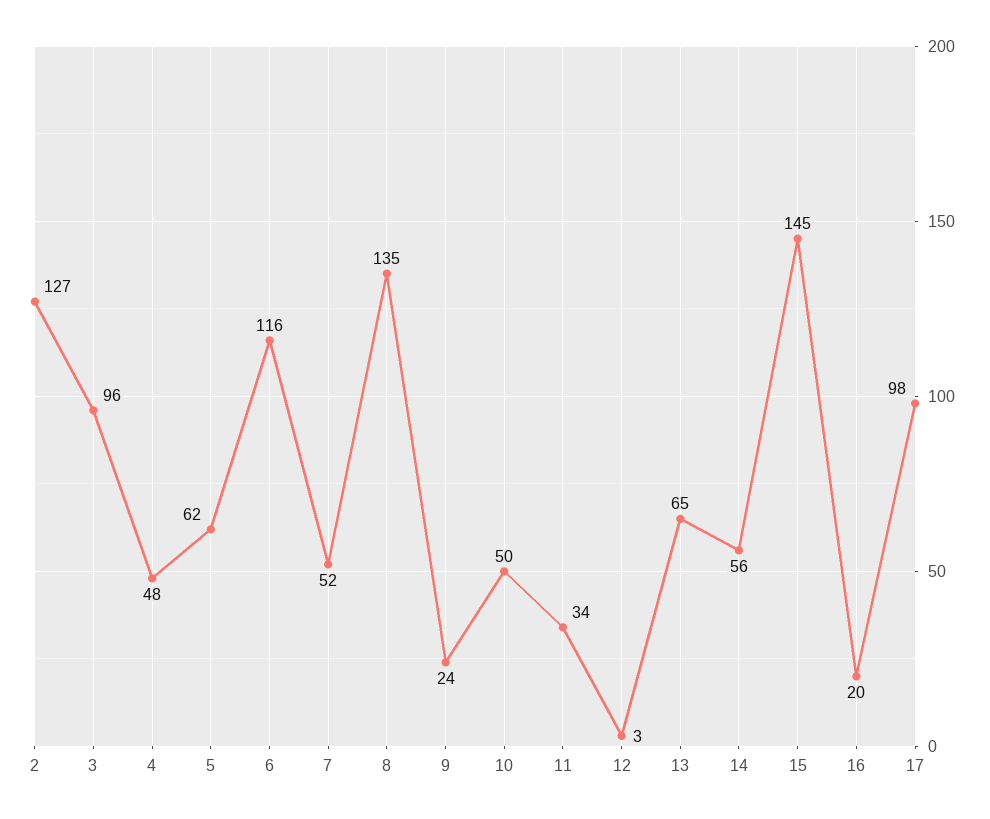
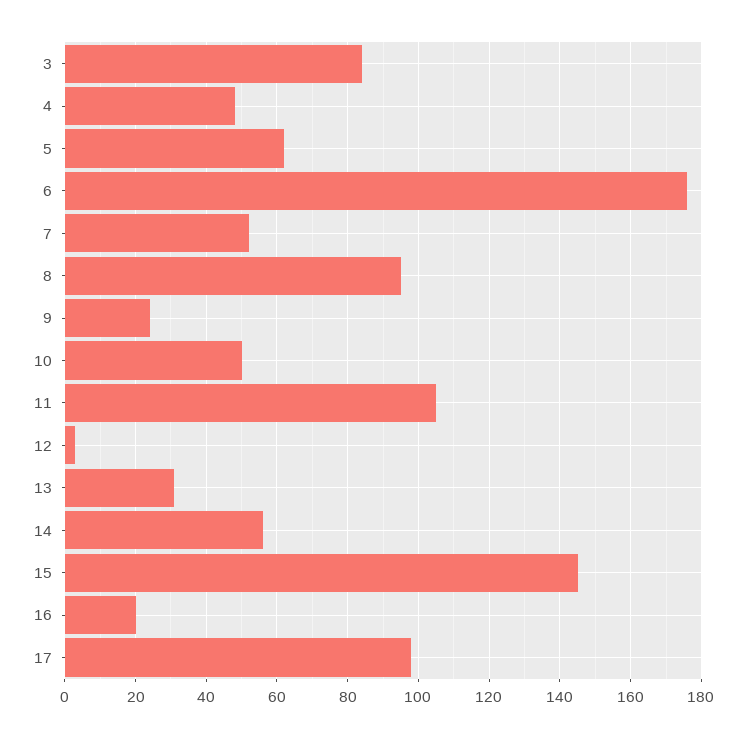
2: 127 -> none
3: 96 -> 85
6: 116 -> 175
8: 135 -> 95
11: 34 -> 105
13: 65 -> 30

